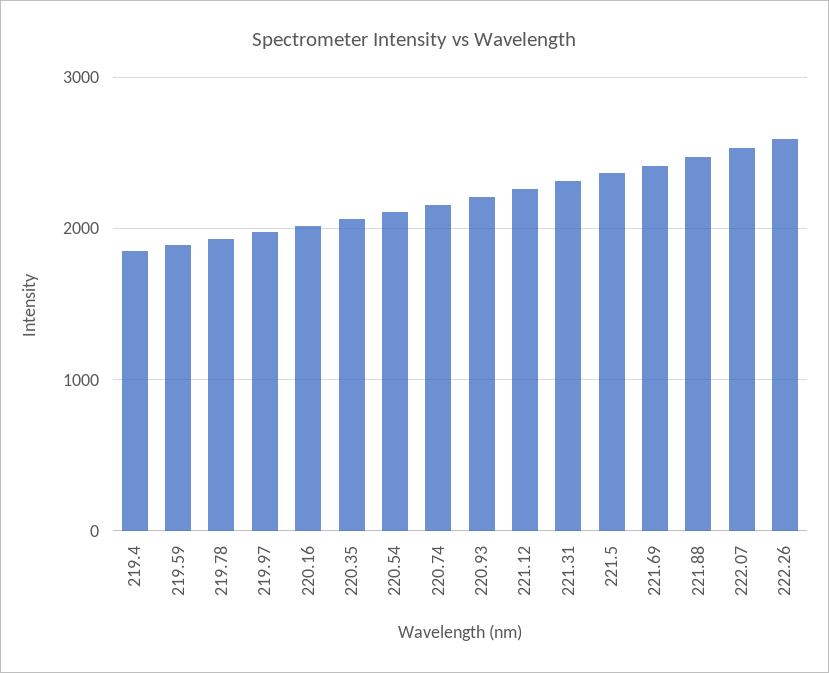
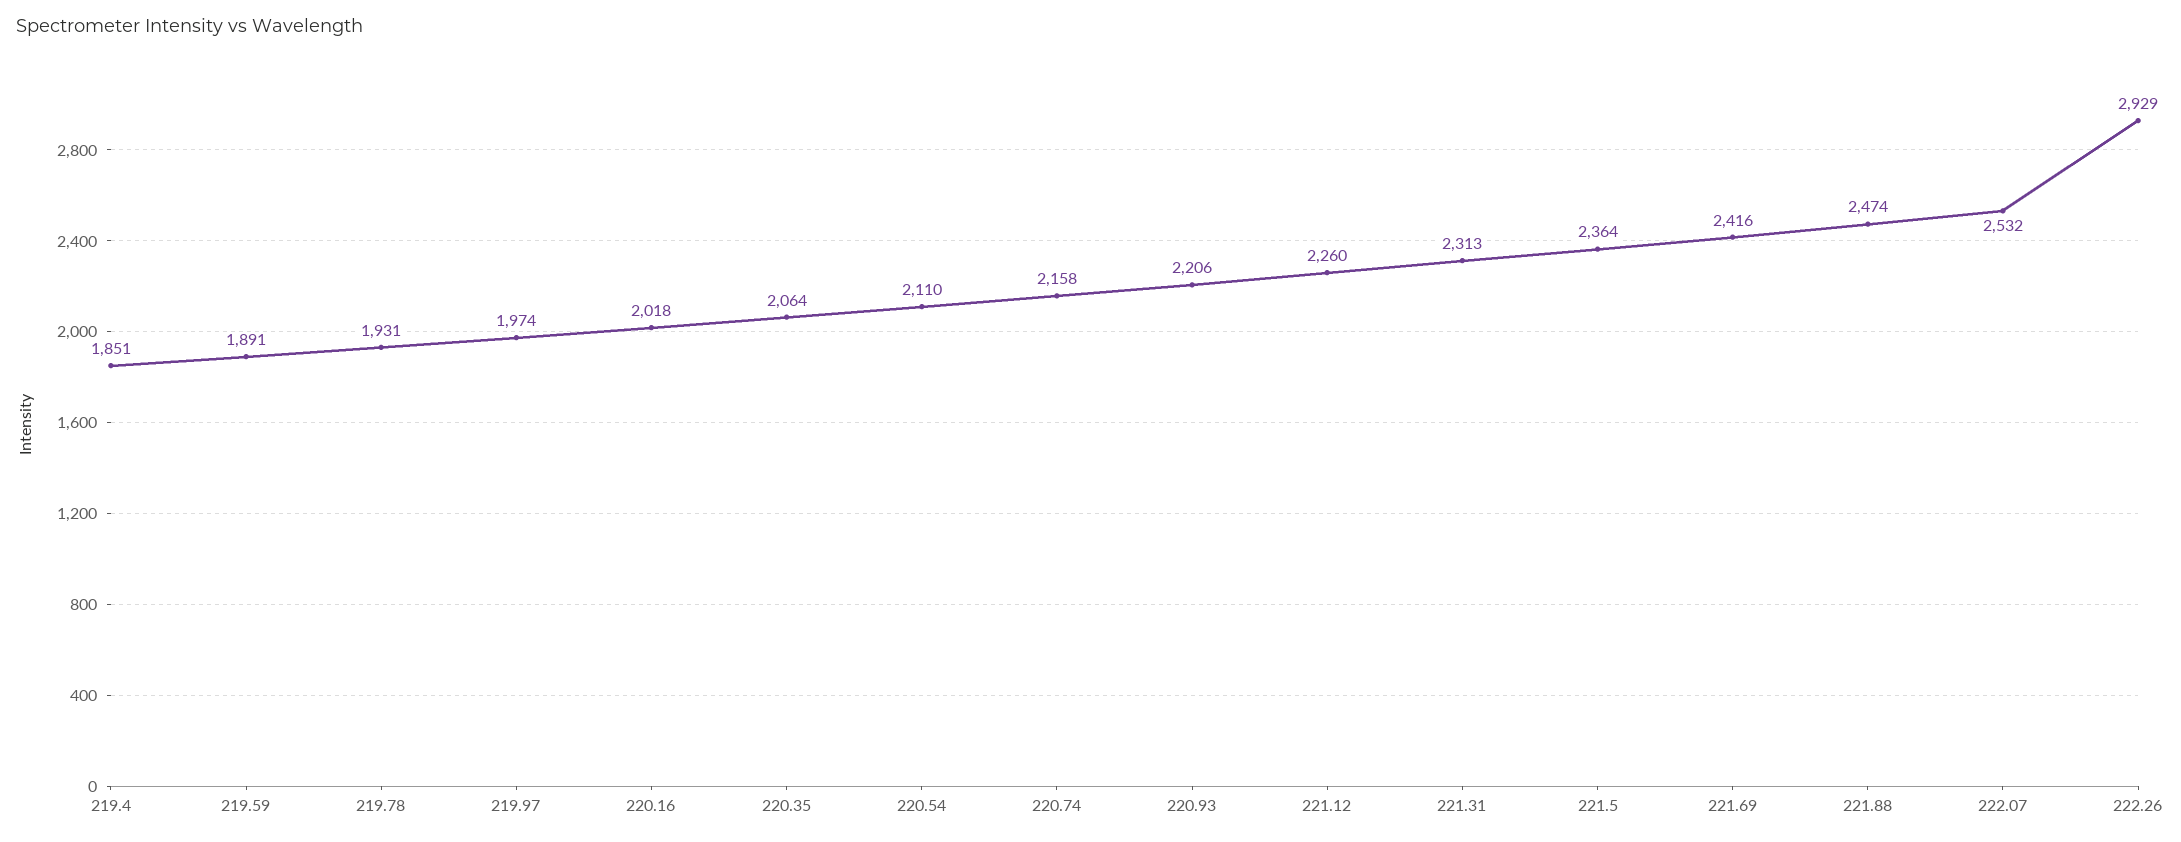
222.26: 2600 -> 2929

